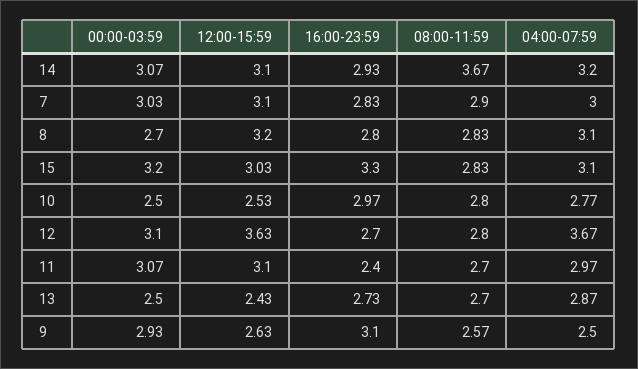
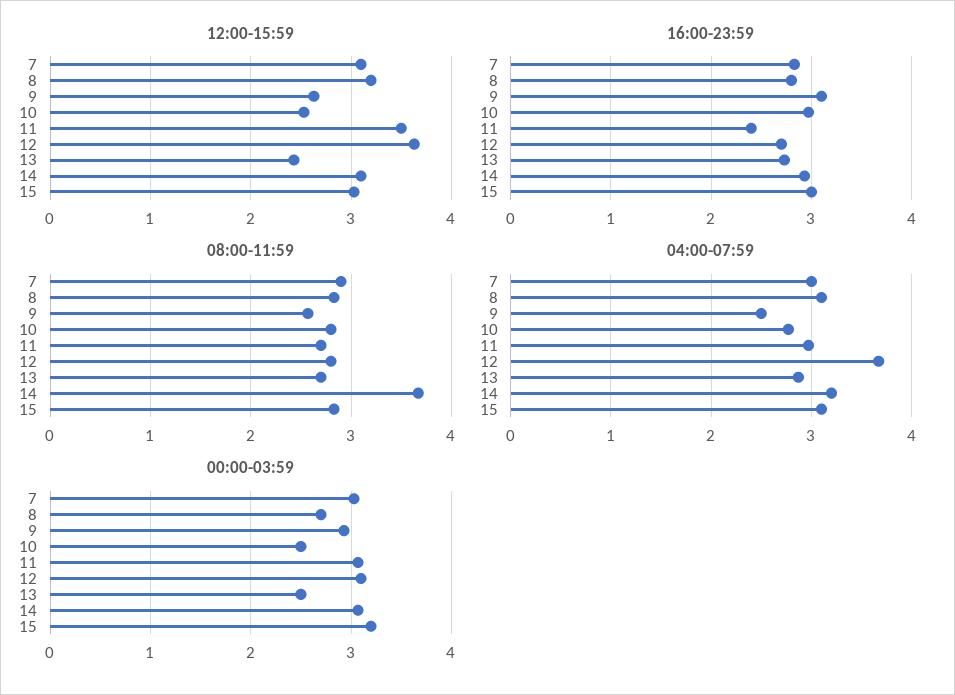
16:00-23:59, 15: 3.3 -> 3
12:00-15:59, 11: 3.1 -> 3.5

